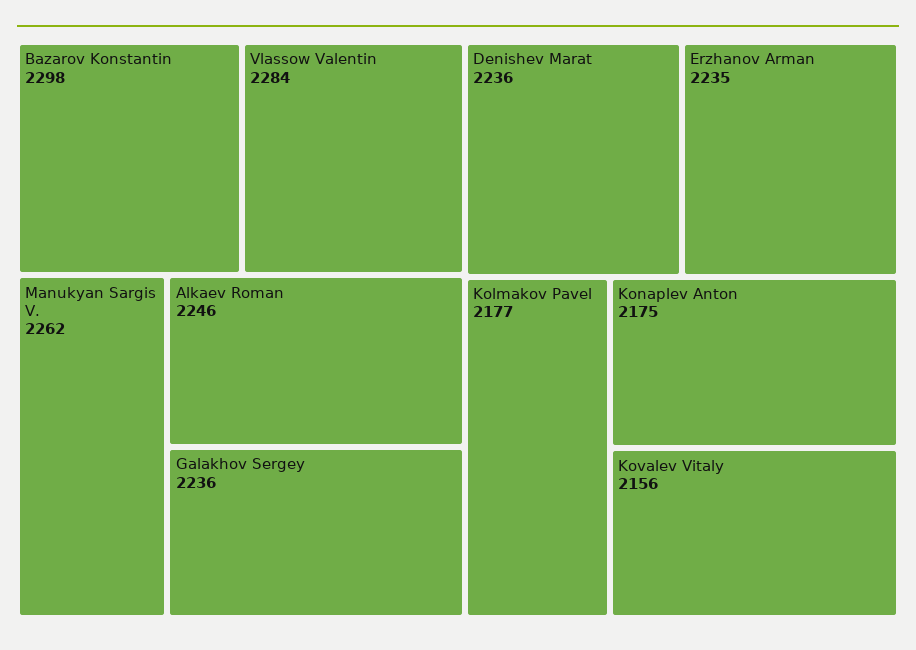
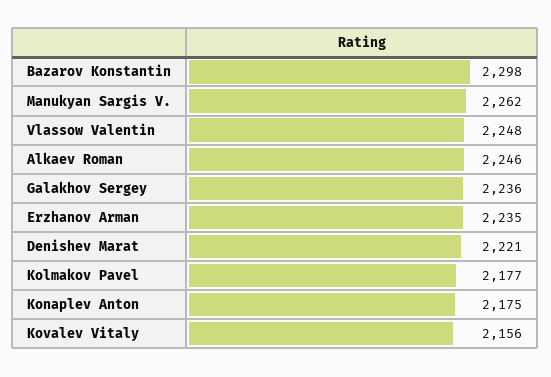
Vlassow Valentin: 2284 -> 2248
Denishev Marat: 2236 -> 2221

